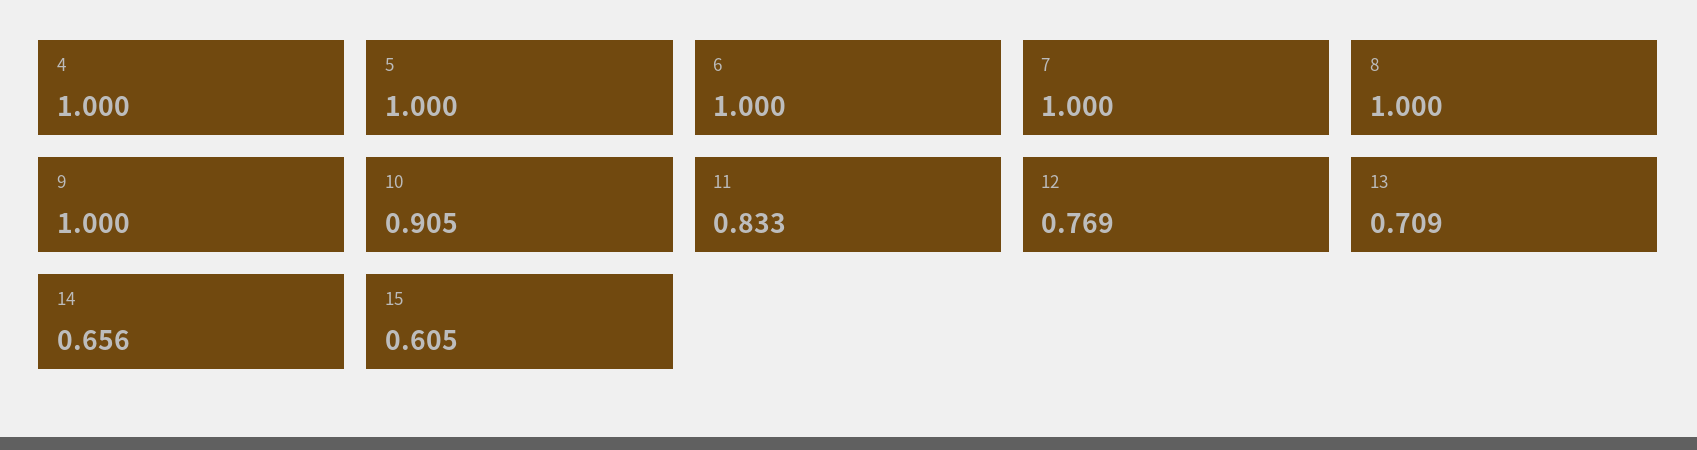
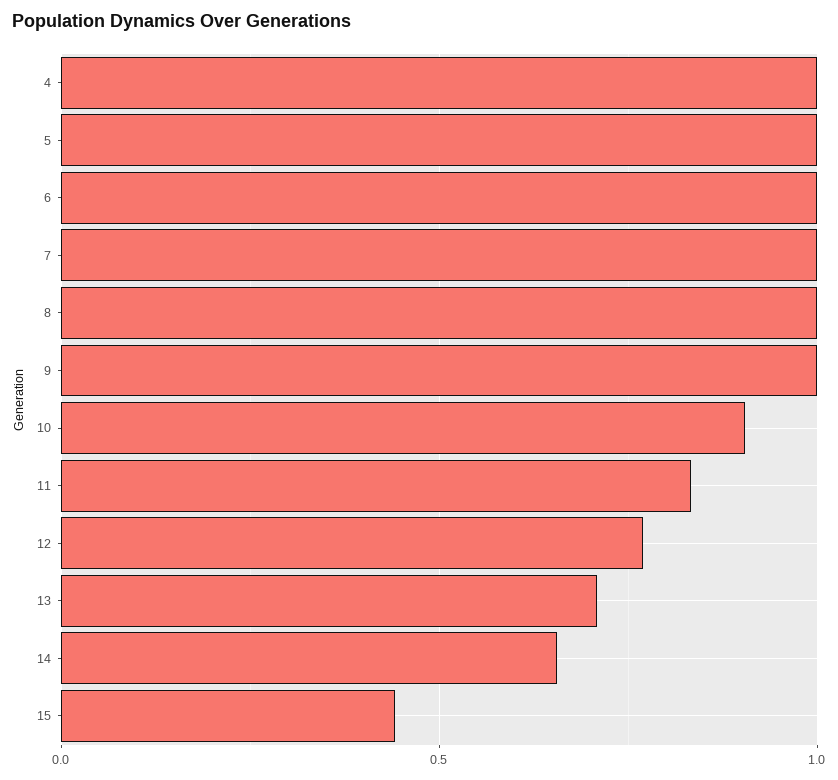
15: 0.605 -> 0.45

